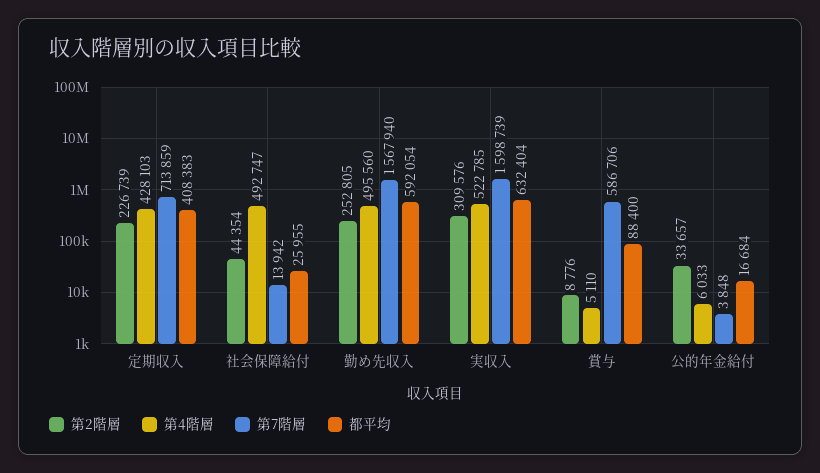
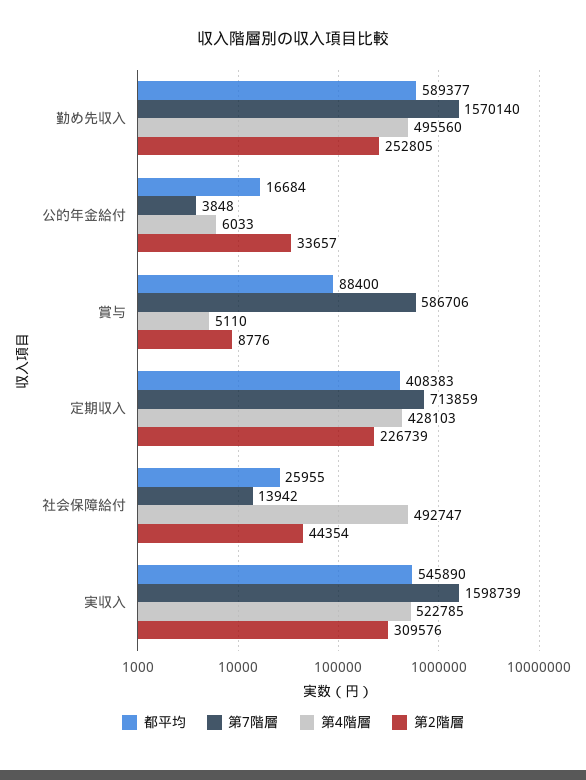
第7階層, 勤め先収入: 1567940 -> 1570140
都平均, 勤め先収入: 592054 -> 589377
都平均, 実収入: 632404 -> 545890

